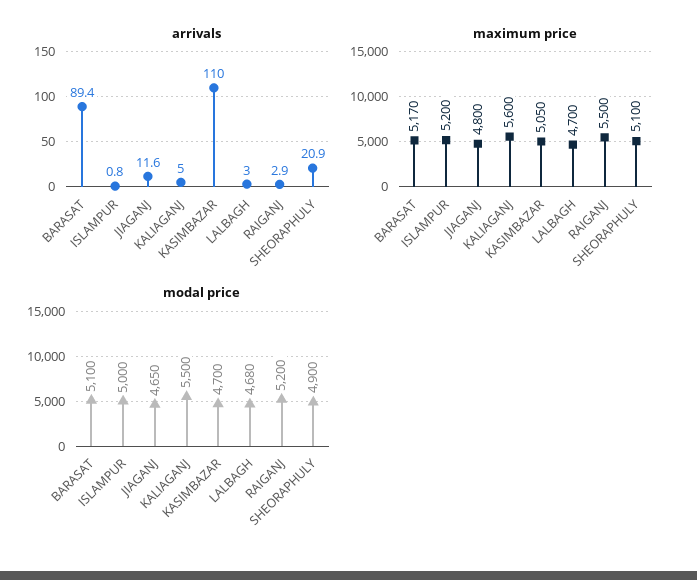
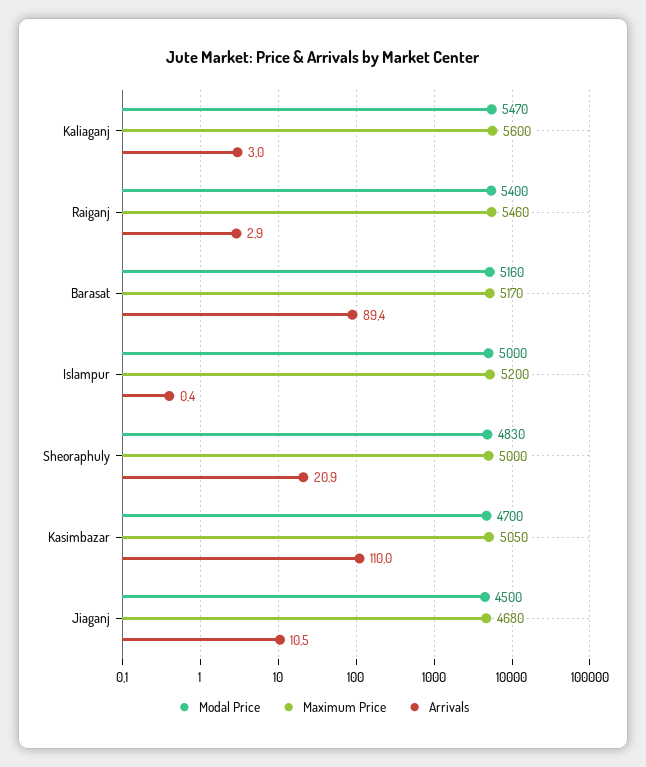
arrivals, ISLAMPUR: 0.8 -> 0.4
arrivals, JIAGANJ: 11.6 -> 10.5
arrivals, KALIAGANJ: 5 -> 3
arrivals, LALBAGH: 3 -> none
maximum price, JIAGANJ: 4800 -> 4680
maximum price, LALBAGH: 4700 -> none
maximum price, RAIGANJ: 5500 -> 5460
maximum price, SHEORAPHULY: 5100 -> 5000
modal price, BARASAT: 5100 -> 5160
modal price, JIAGANJ: 4650 -> 4500
modal price, KALIAGANJ: 5500 -> 5470
modal price, LALBAGH: 4680 -> none
modal price, RAIGANJ: 5200 -> 5400
modal price, SHEORAPHULY: 4900 -> 4830

